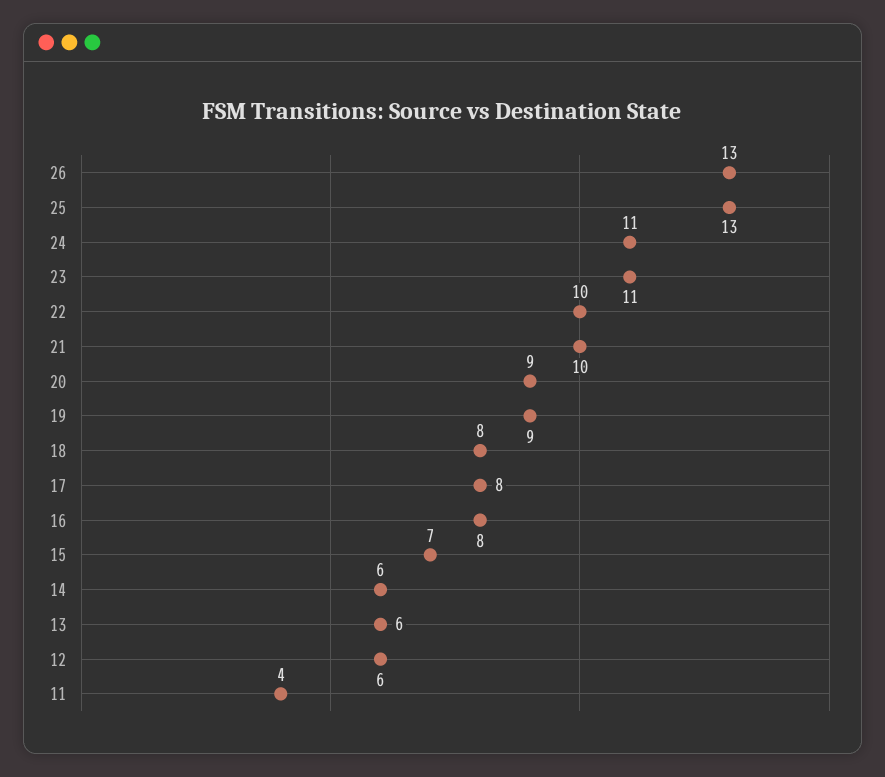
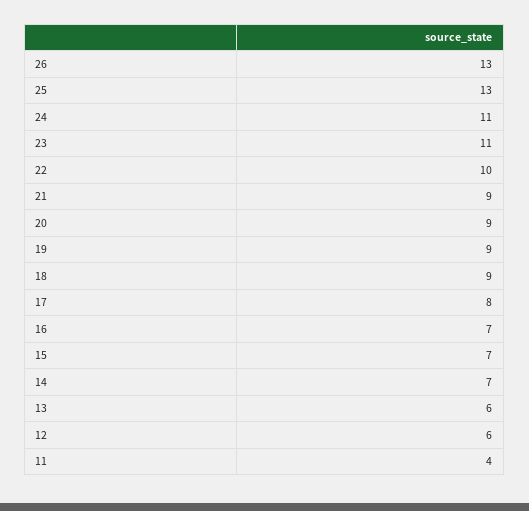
21: 10 -> 9
18: 8 -> 9
16: 8 -> 7
14: 6 -> 7

